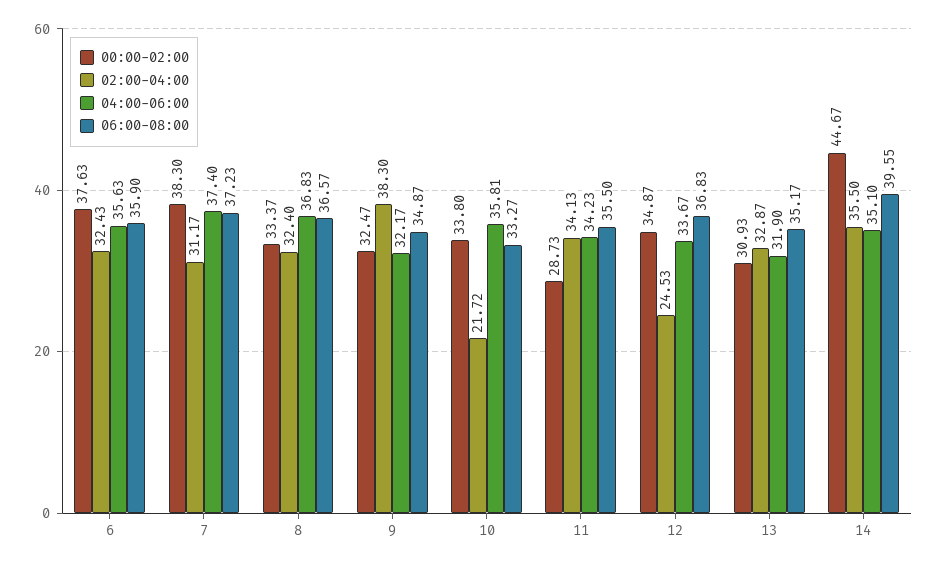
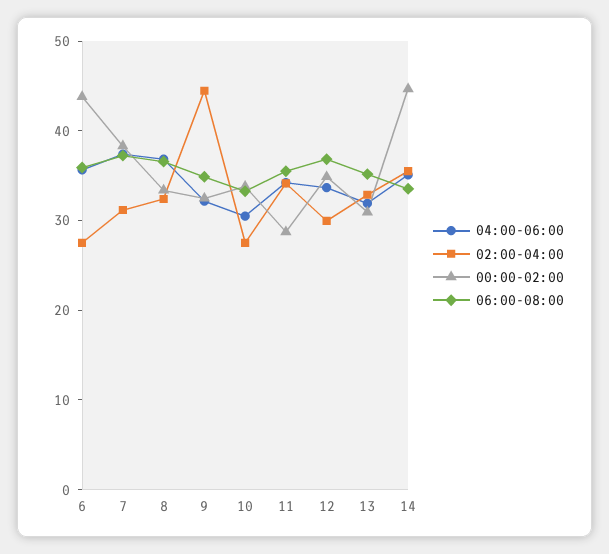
00:00-02:00, 6: 37.63 -> 44
02:00-04:00, 6: 32.43 -> 28
02:00-04:00, 9: 38.3 -> 44
02:00-04:00, 10: 21.72 -> 28
04:00-06:00, 10: 35.81 -> 30
02:00-04:00, 12: 24.53 -> 30
06:00-08:00, 14: 39.55 -> 34

